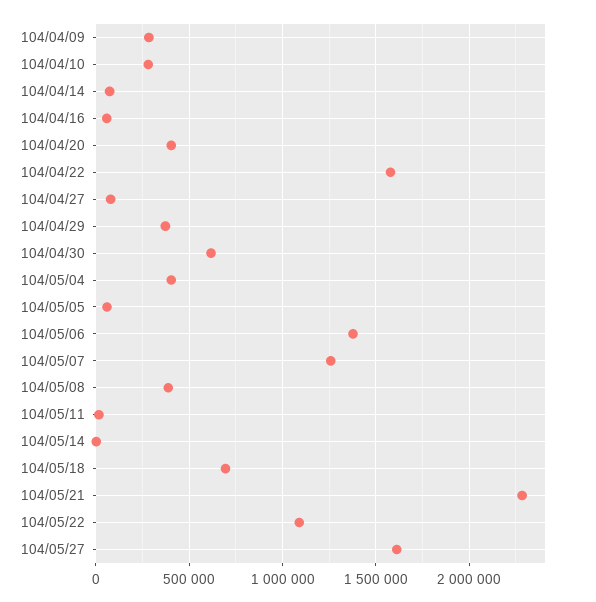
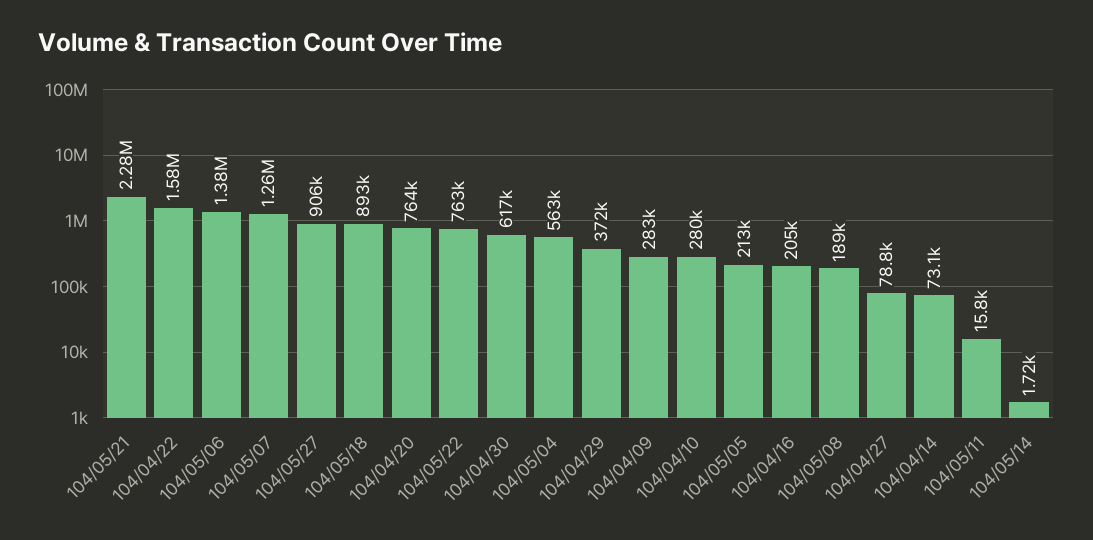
104/04/16: 50000 -> 205000
104/04/20: 400000 -> 764000
104/05/04: 400000 -> 563000
104/05/05: 50000 -> 213000
104/05/08: 400000 -> 189000
104/05/18: 700000 -> 893000
104/05/22: 1100000 -> 763000
104/05/27: 1600000 -> 906000

